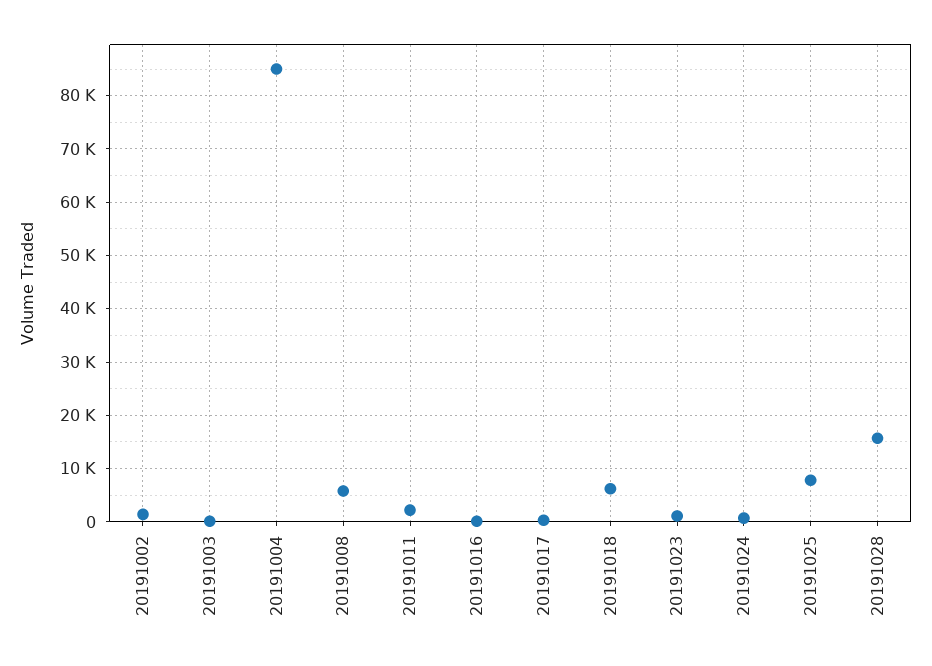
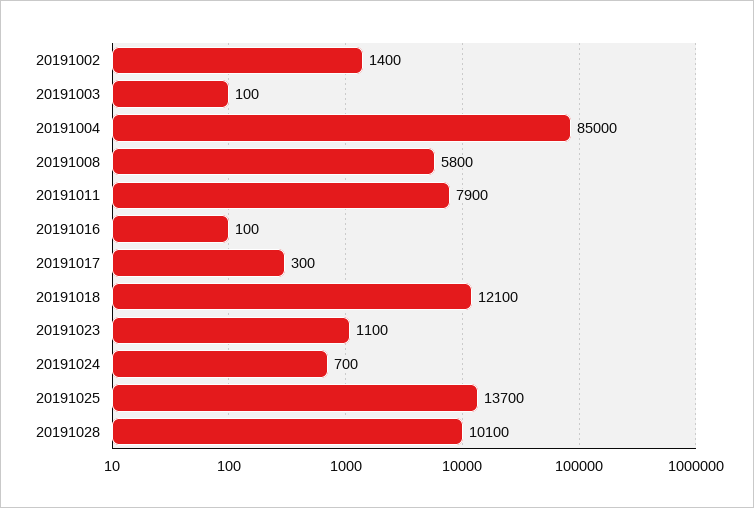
20191011: 2000 -> 7900
20191018: 6000 -> 12100
20191025: 8000 -> 13700
20191028: 16000 -> 10100

